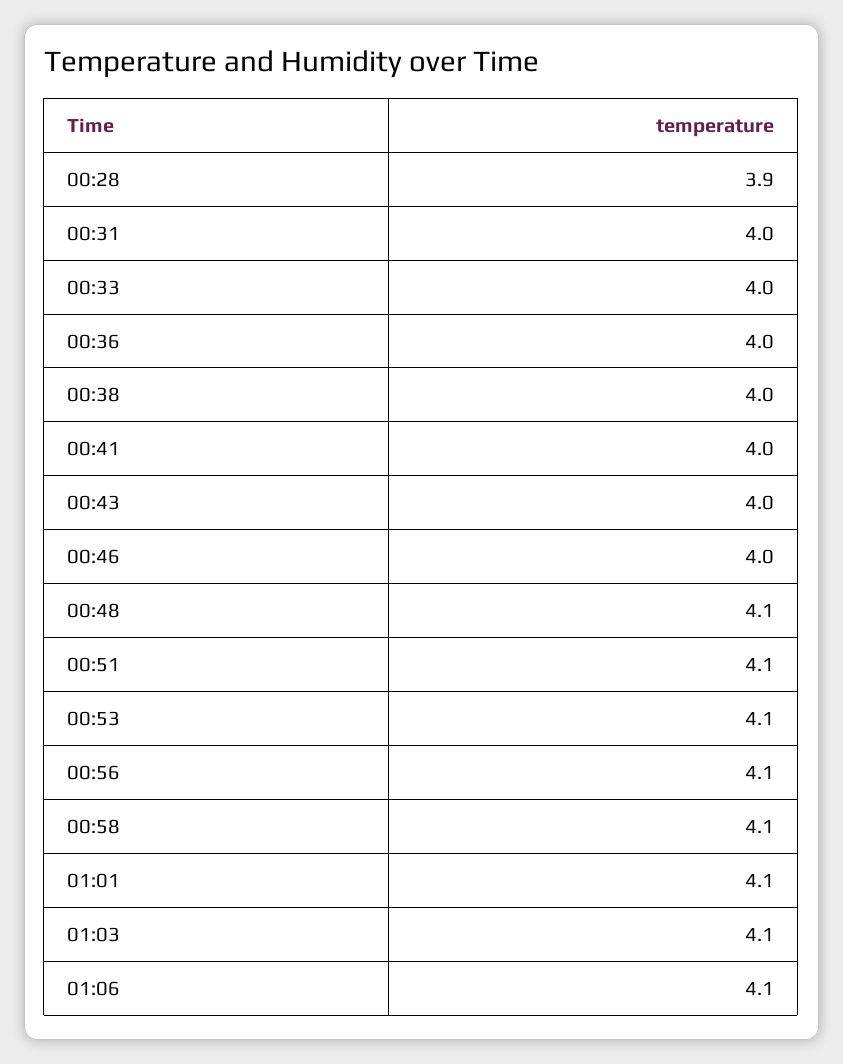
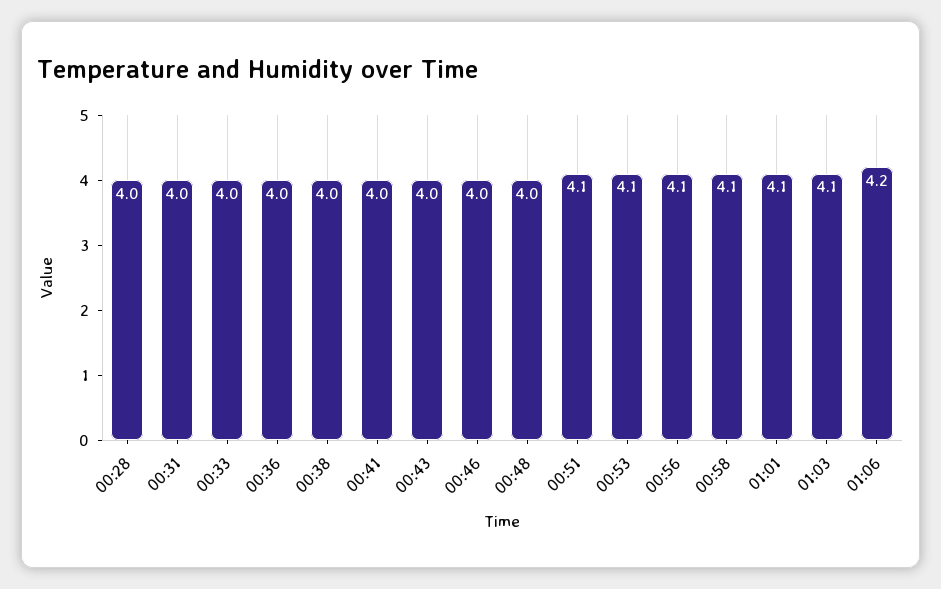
00:28: 3.9 -> 4
00:48: 4.1 -> 4
01:06: 4.1 -> 4.2

